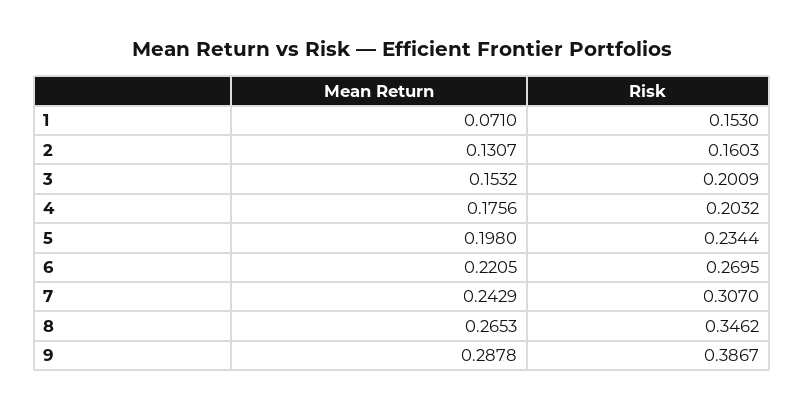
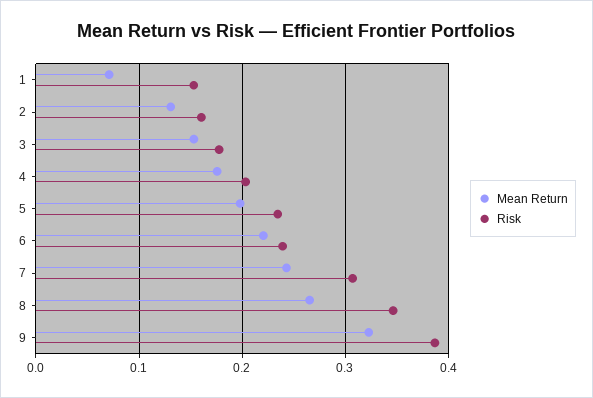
Risk, 3: 0.2009 -> 0.18
Risk, 6: 0.2695 -> 0.24
Mean Return, 9: 0.2878 -> 0.32

